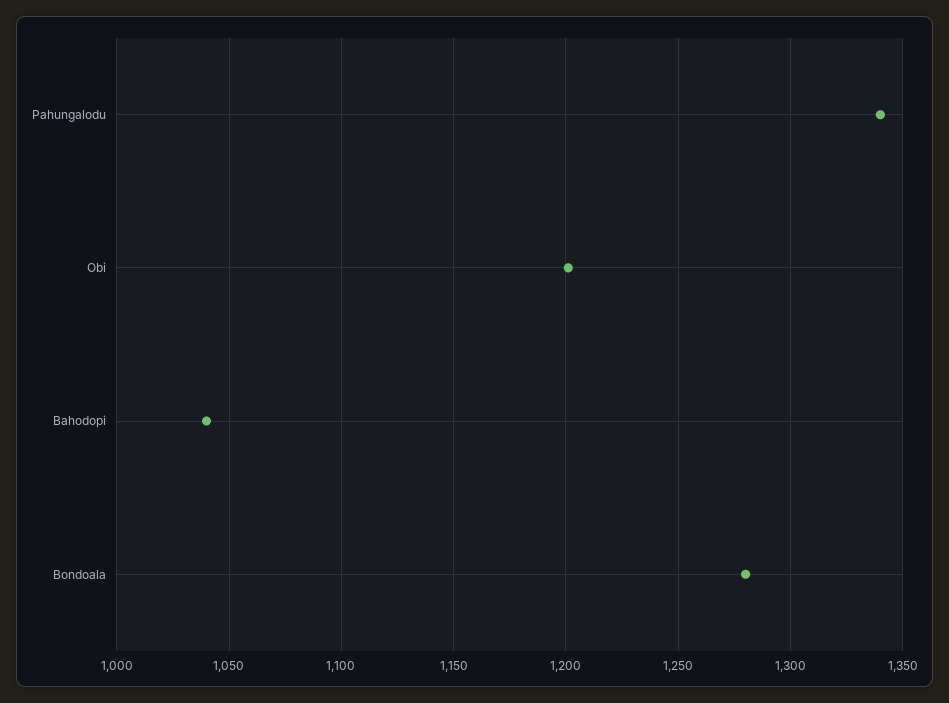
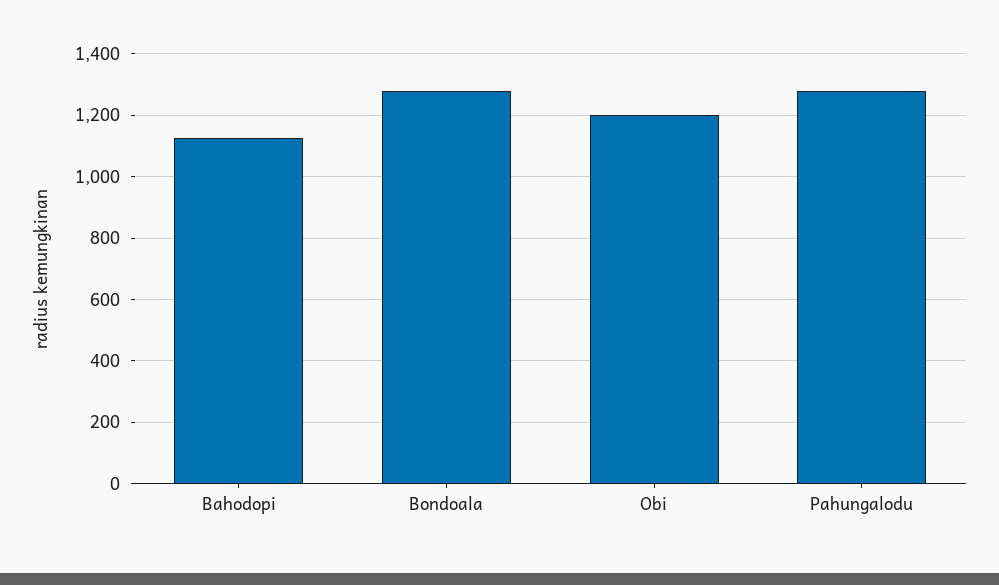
Pahungalodu: 1340 -> 1280
Bahodopi: 1040 -> 1120

